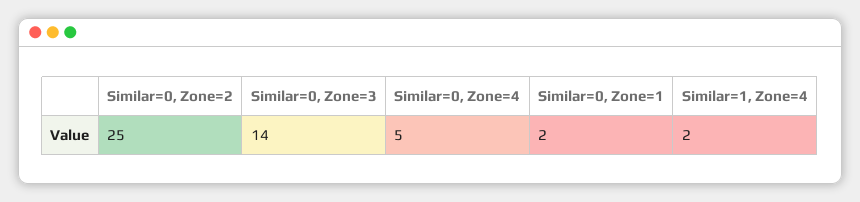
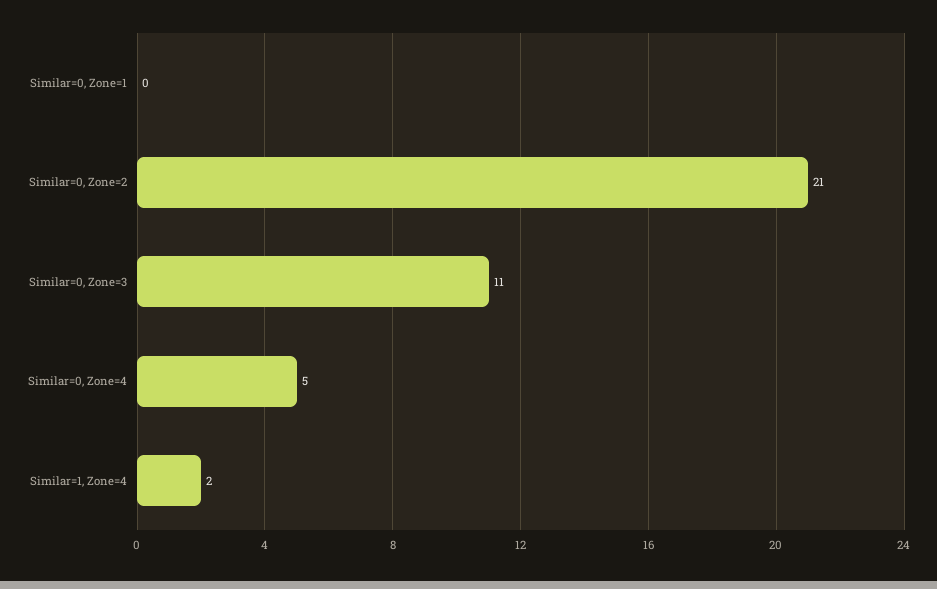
Similar=0, Zone=2: 25 -> 21
Similar=0, Zone=3: 14 -> 11
Similar=0, Zone=1: 2 -> 0

